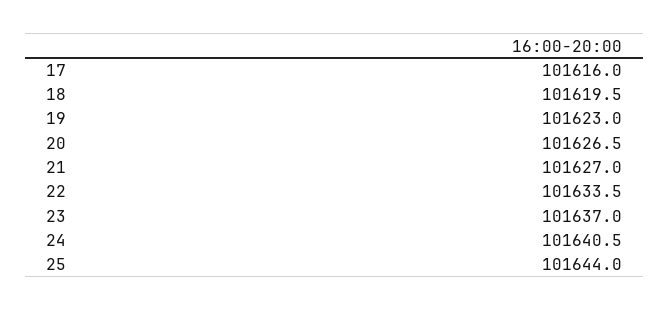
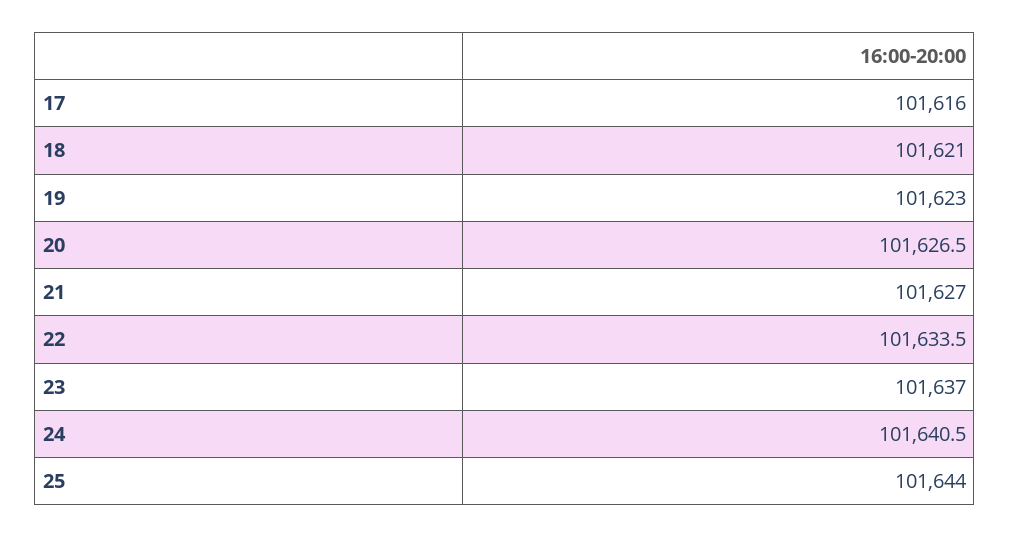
18: 101619.5 -> 101621

